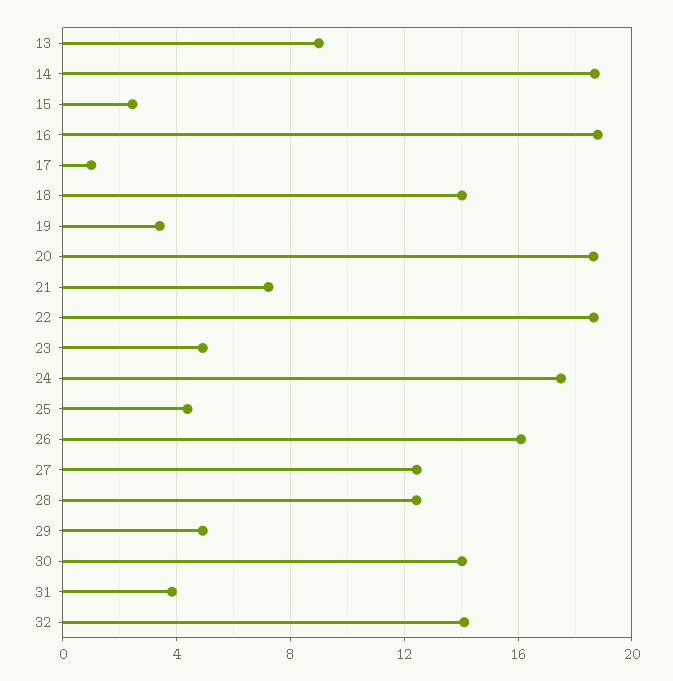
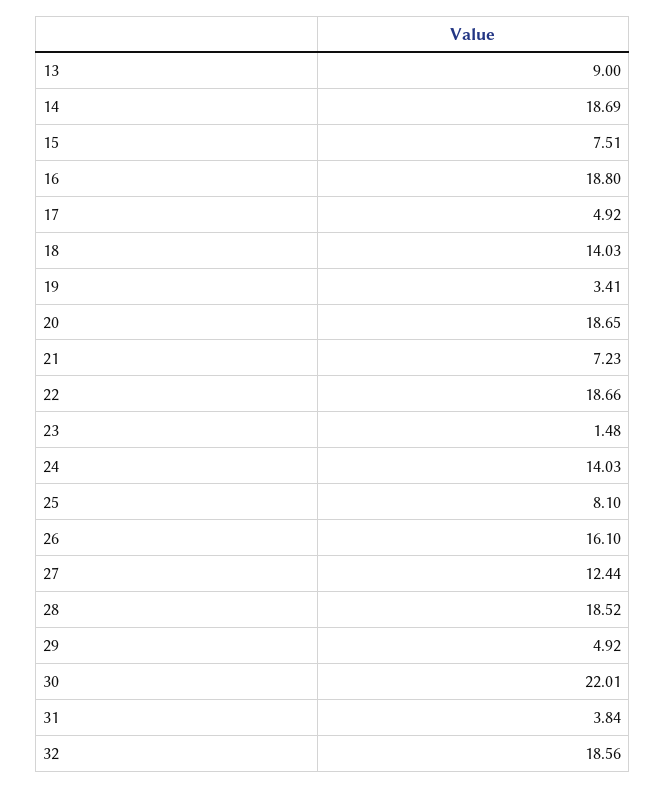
15: 2.5 -> 7.51
17: 1 -> 4.92
23: 5 -> 1.48
24: 17.5 -> 14.03
25: 4.5 -> 8.1
28: 12.5 -> 18.52
30: 14 -> 22.01
32: 14 -> 18.56

